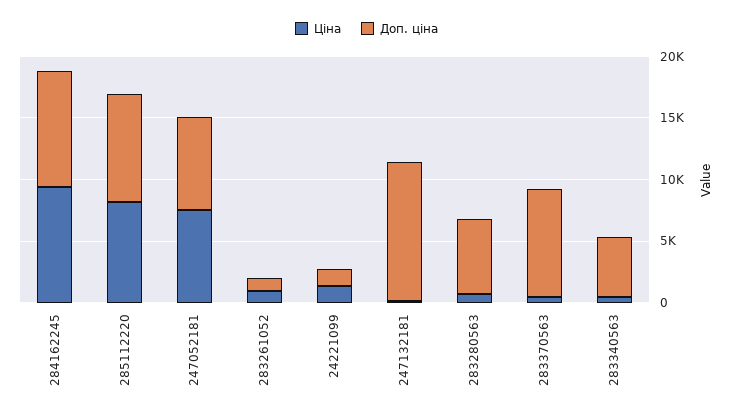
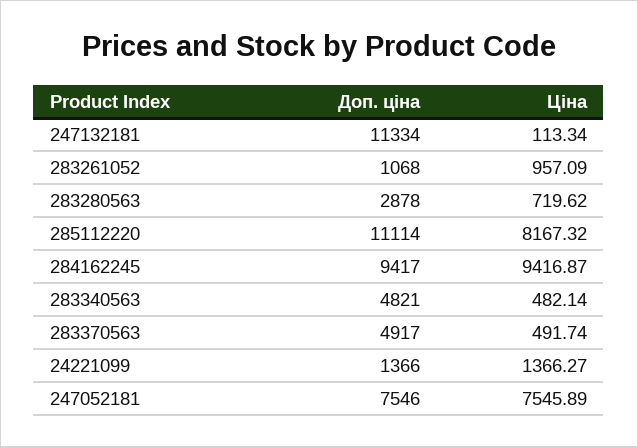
Доп. ціна, 285112220: 9000 -> 11114
Доп. ціна, 283280563: 6000 -> 2878
Доп. ціна, 283370563: 9000 -> 4917

